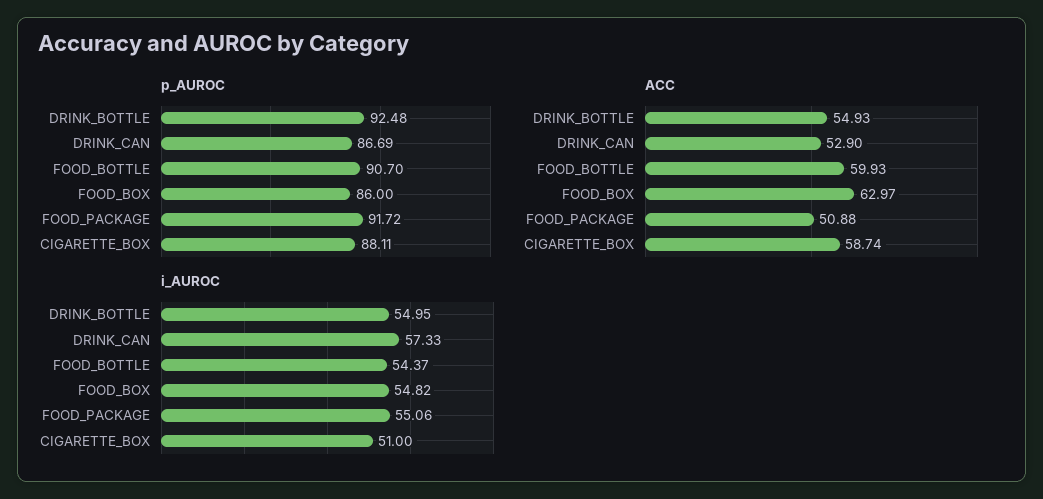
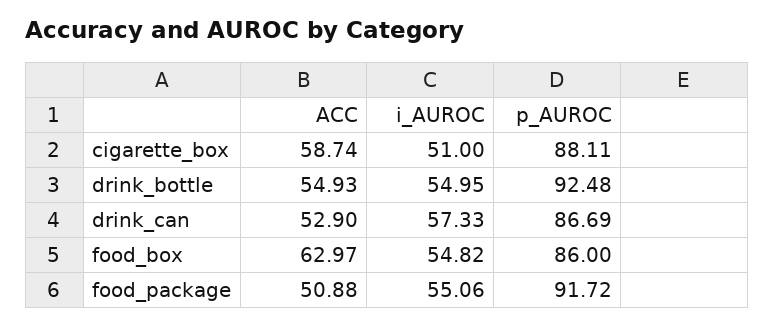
p_AUROC, FOOD_BOTTLE: 90.7 -> none
ACC, FOOD_BOTTLE: 59.93 -> none
i_AUROC, FOOD_BOTTLE: 54.37 -> none

